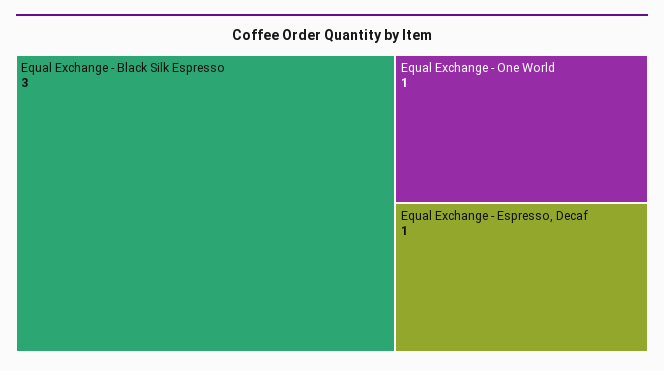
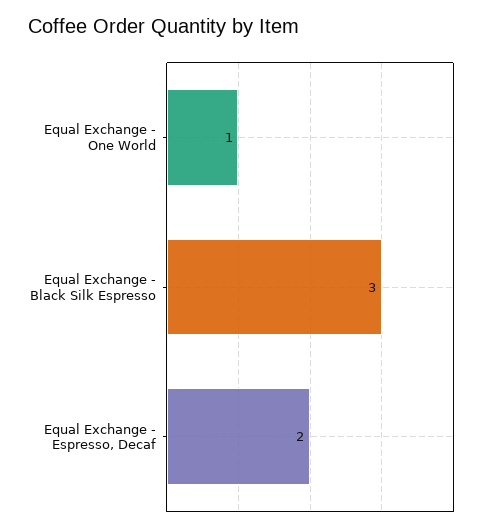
Equal Exchange - Espresso, Decaf: 1 -> 2

